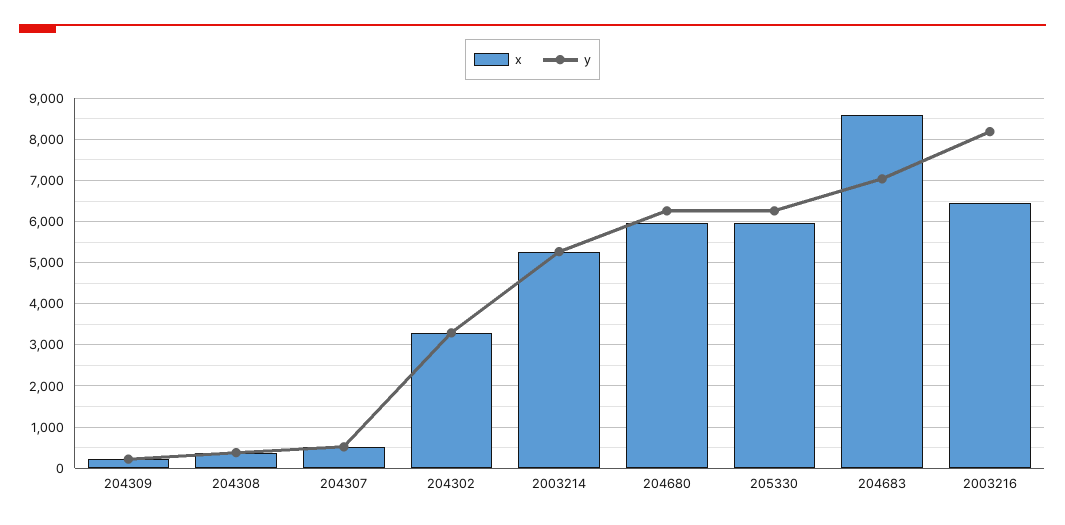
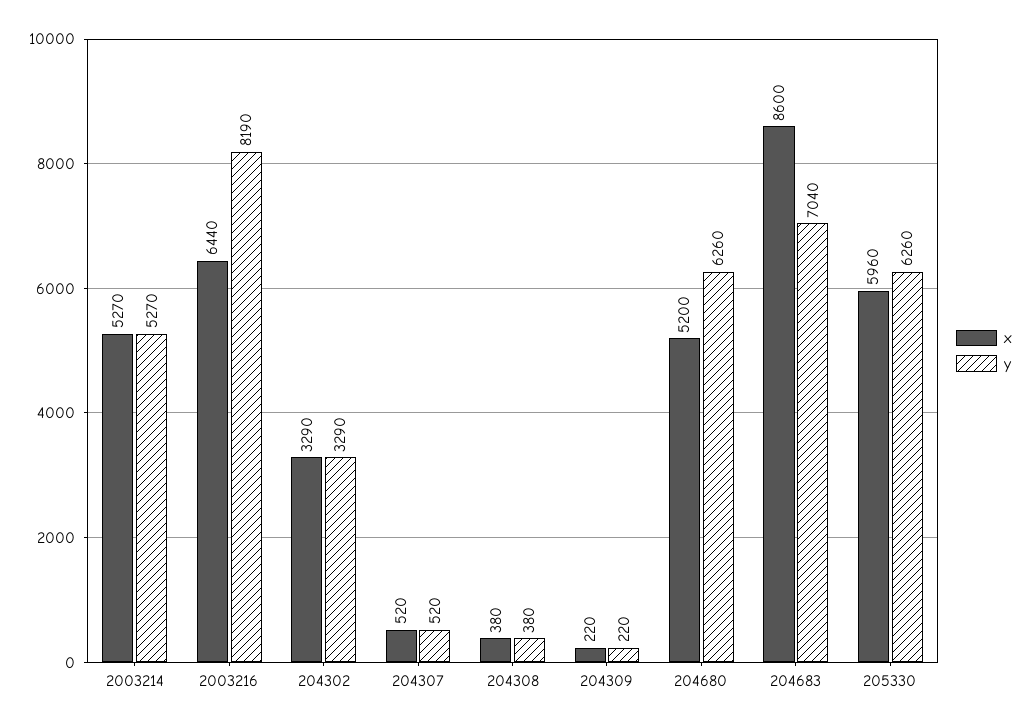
x, 204680: 6000 -> 5200

